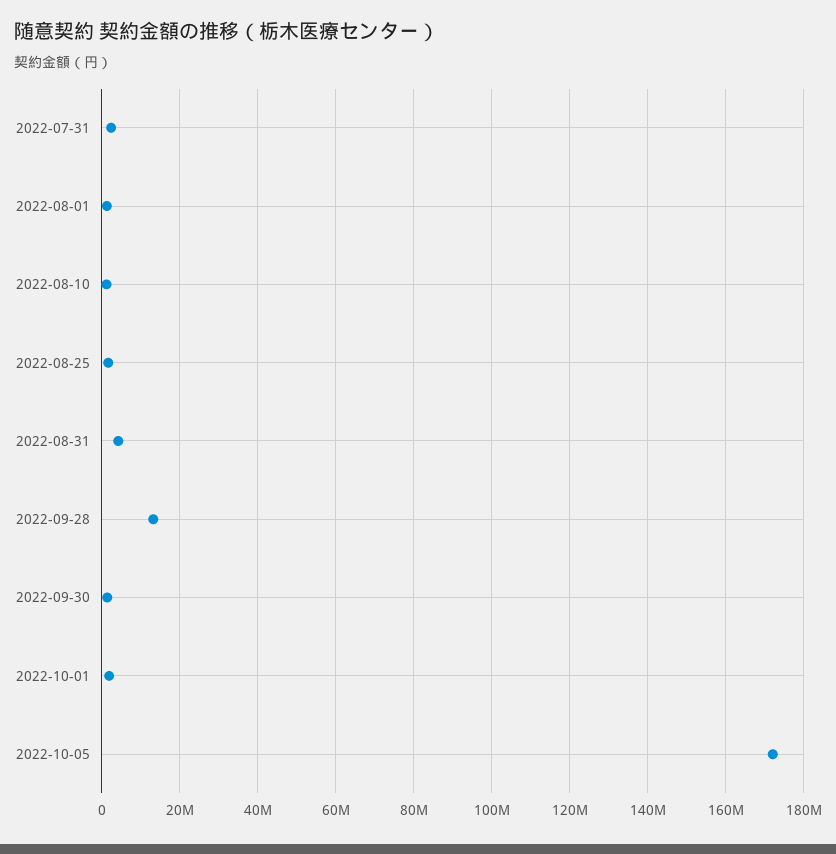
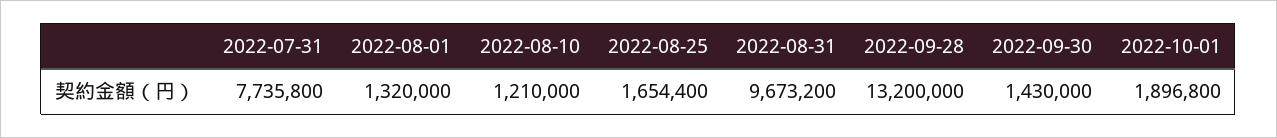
2022-07-31: 2000000 -> 7735800
2022-08-31: 4000000 -> 9673200
2022-10-05: 172000000 -> none

